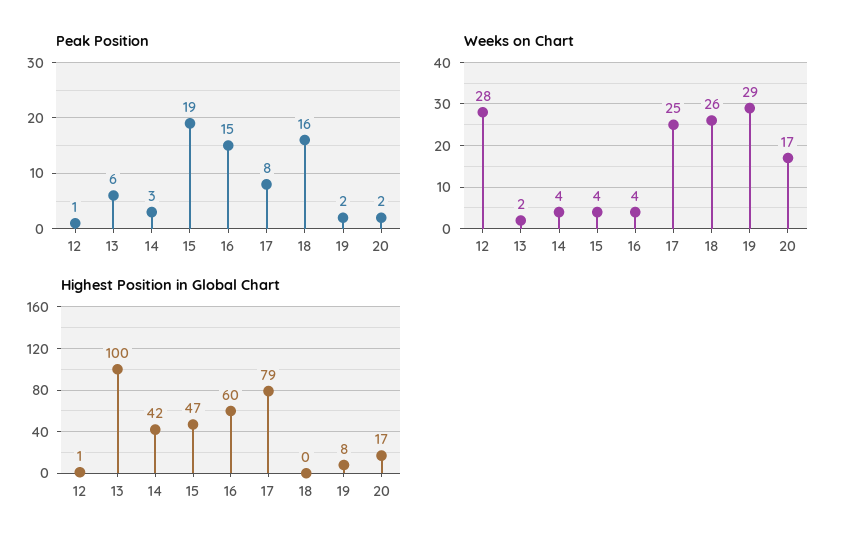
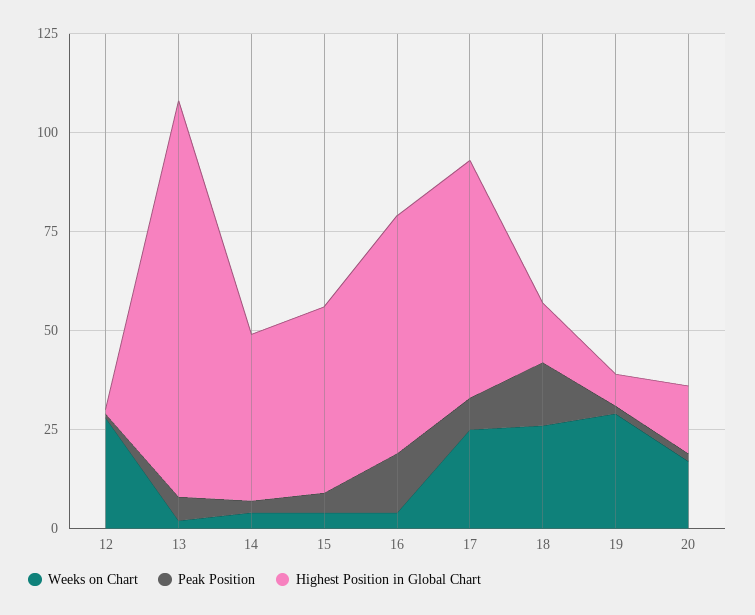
Peak Position, 15: 19 -> 5
Highest Position in Global Chart, 17: 79 -> 60
Highest Position in Global Chart, 18: 0 -> 15

